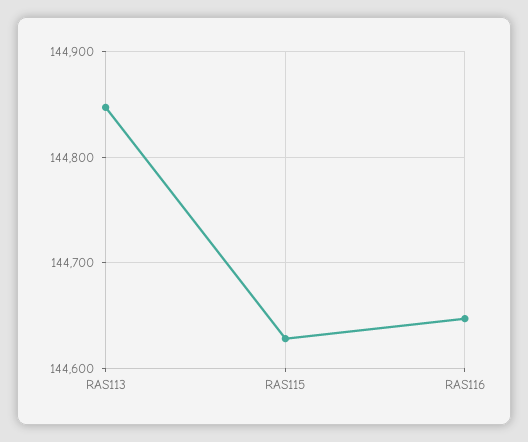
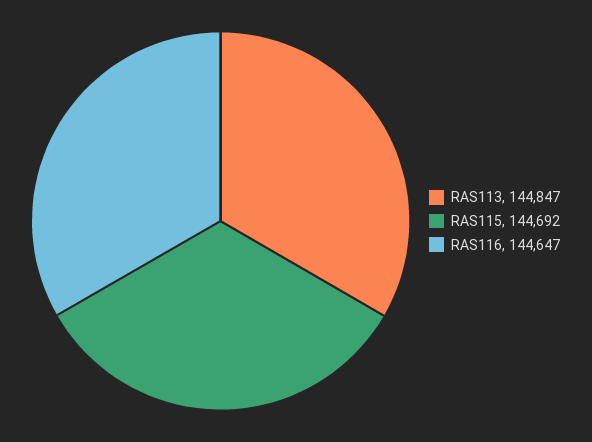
RAS115: 144630 -> 144692

